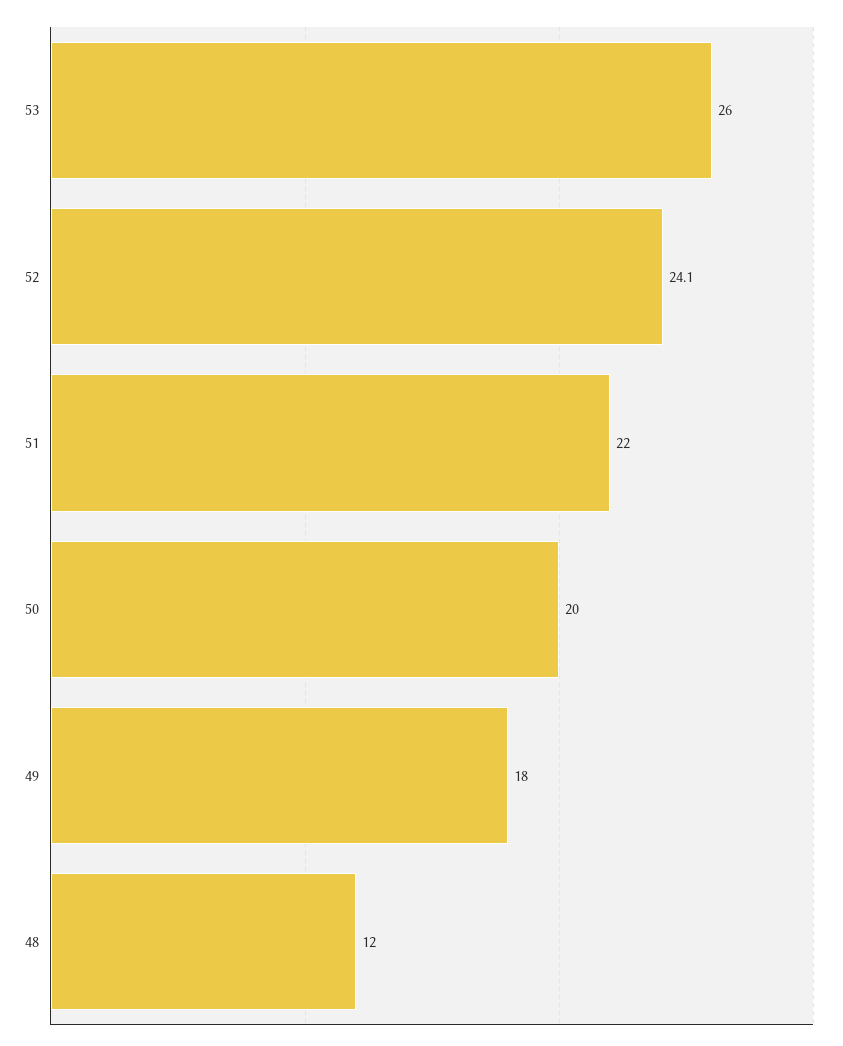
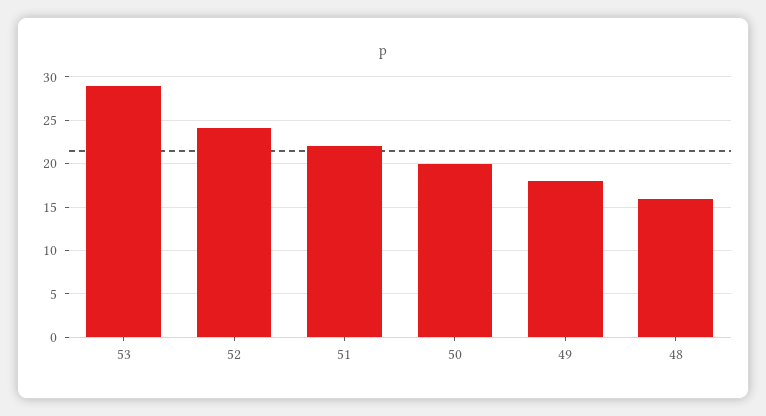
53: 26 -> 29
48: 12 -> 16

